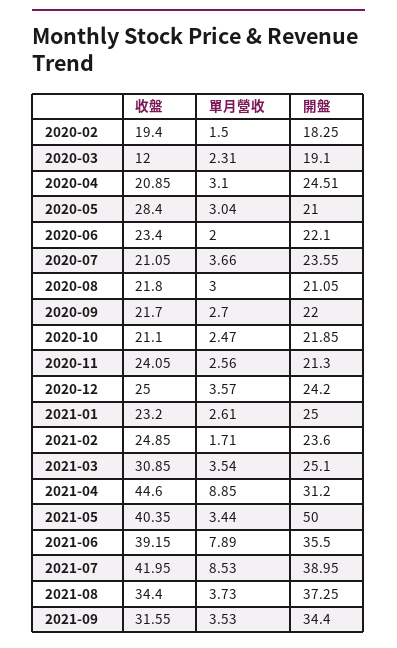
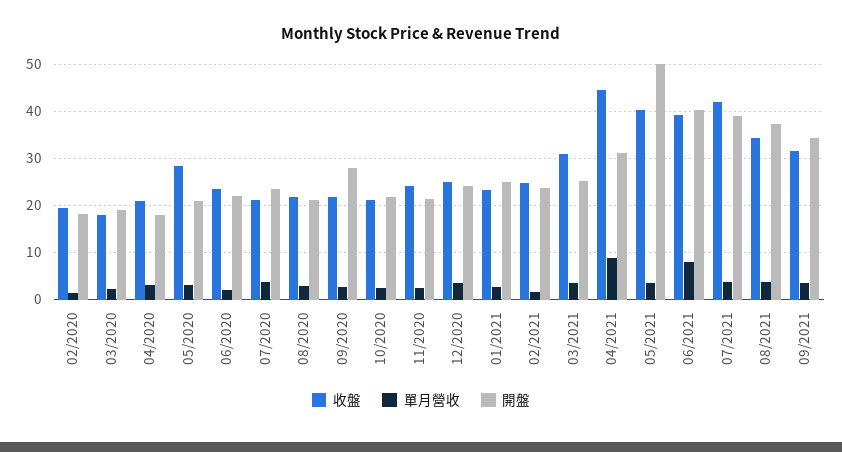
收盤, 2020-03: 12 -> 18
開盤, 2020-04: 24.51 -> 18
開盤, 2020-09: 22 -> 28
開盤, 2021-06: 35.5 -> 40
單月營收, 2021-07: 8.53 -> 4

